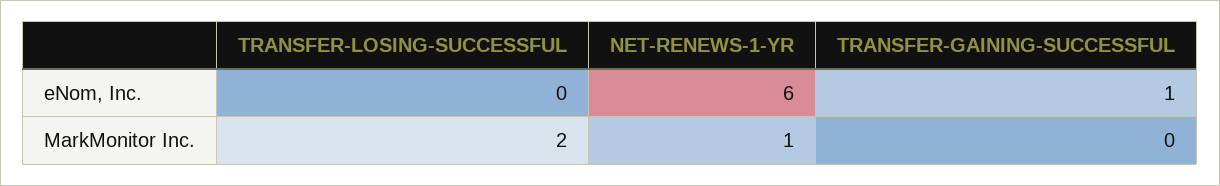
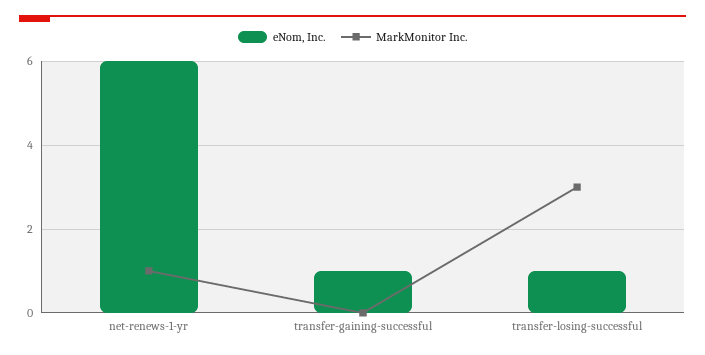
eNom, Inc., TRANSFER-LOSING-SUCCESSFUL: 0 -> 1
MarkMonitor Inc., TRANSFER-LOSING-SUCCESSFUL: 2 -> 3

